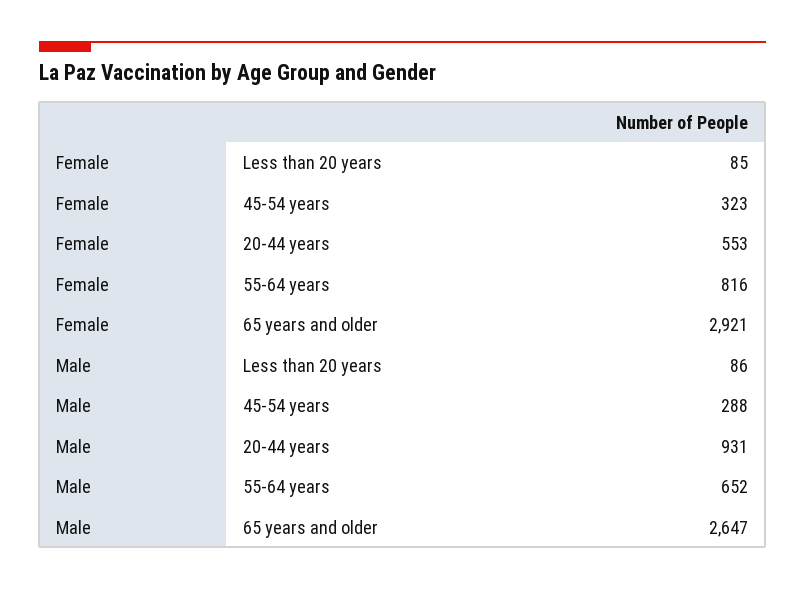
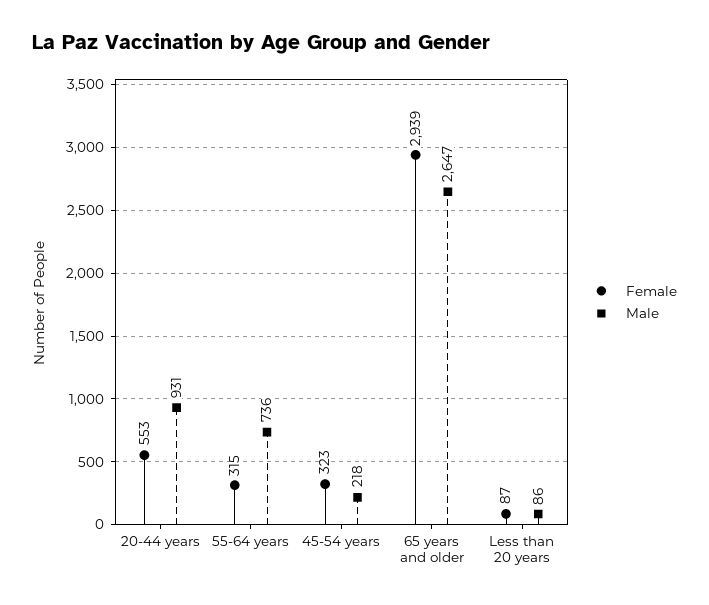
Female, Less than 20 years: 85 -> 87
Female, 55-64 years: 816 -> 315
Female, 65 years and older: 2921 -> 2939
Male, 45-54 years: 288 -> 218
Male, 55-64 years: 652 -> 736

